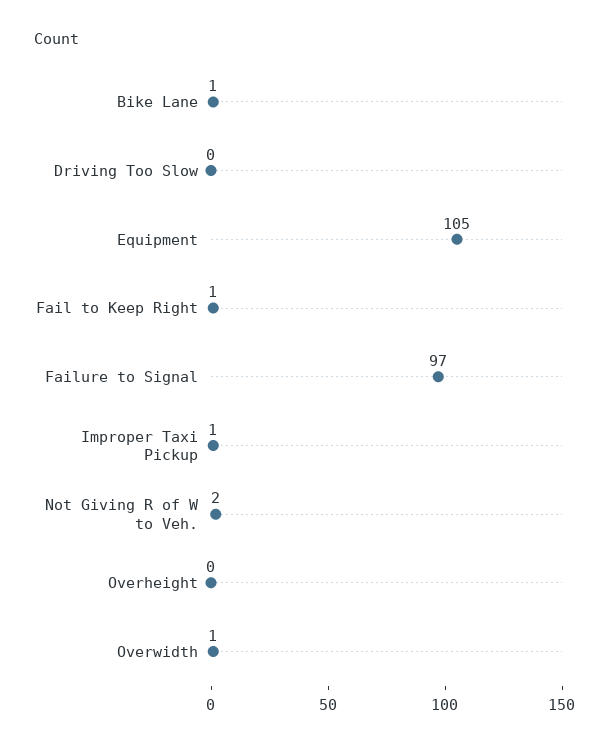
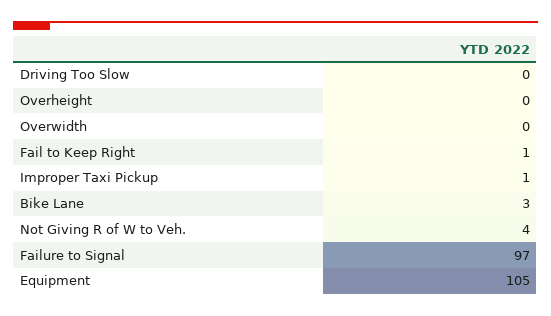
Bike Lane: 1 -> 3
Not Giving R of W to Veh.: 2 -> 4
Overwidth: 1 -> 0

